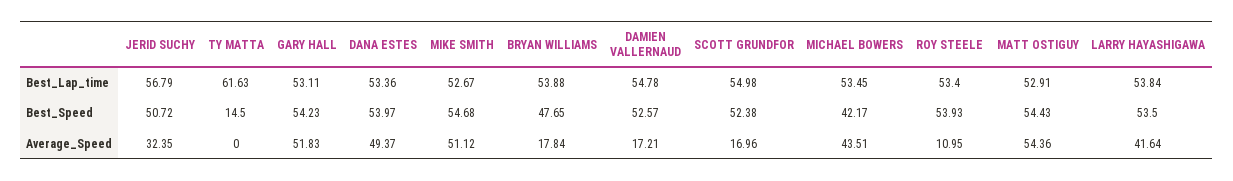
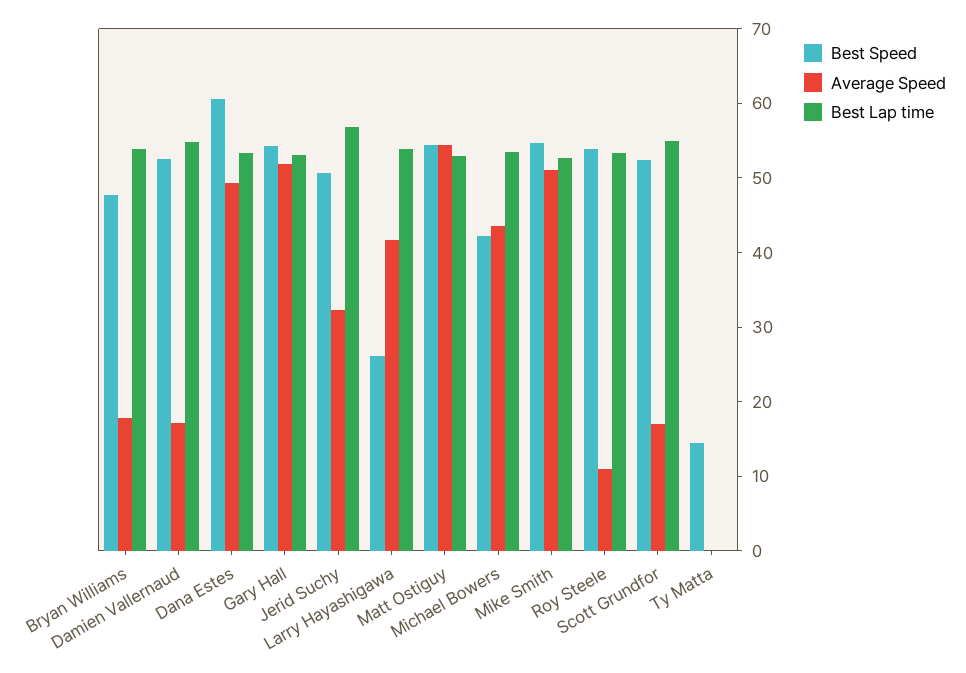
Best_Lap_time, TY MATTA: 61.63 -> 0
Best_Speed, DANA ESTES: 53.97 -> 60
Best_Speed, LARRY HAYASHIGAWA: 53.5 -> 26

